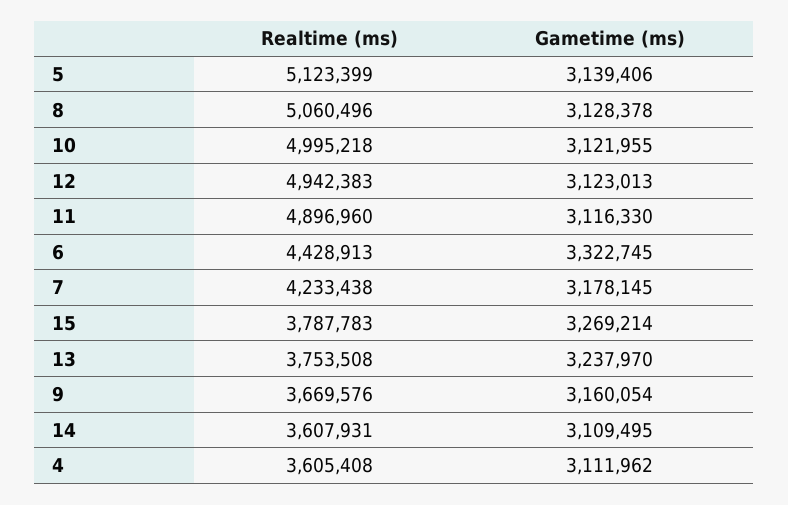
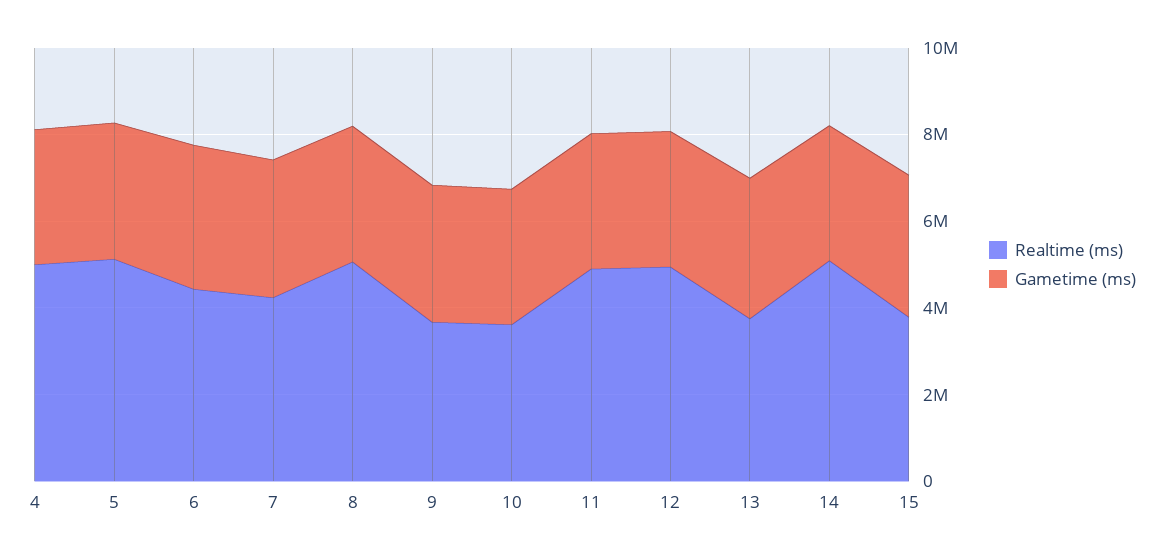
Realtime (ms), 10: 4995218 -> 3500000
Realtime (ms), 14: 3607931 -> 5000000
Realtime (ms), 4: 3605408 -> 5000000

